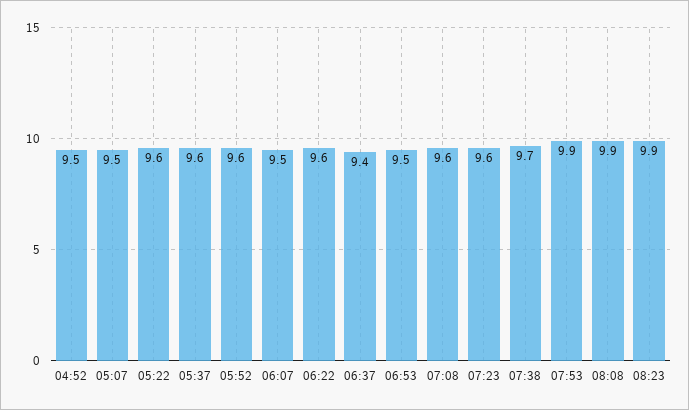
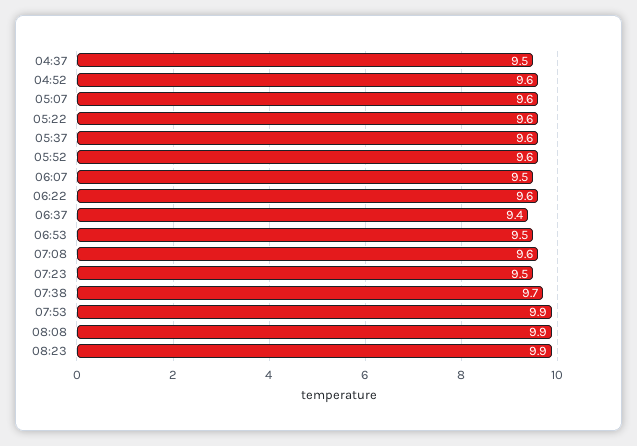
04:52: 9.5 -> 9.6
05:07: 9.5 -> 9.6
07:23: 9.6 -> 9.5
04:37: none -> 9.5

